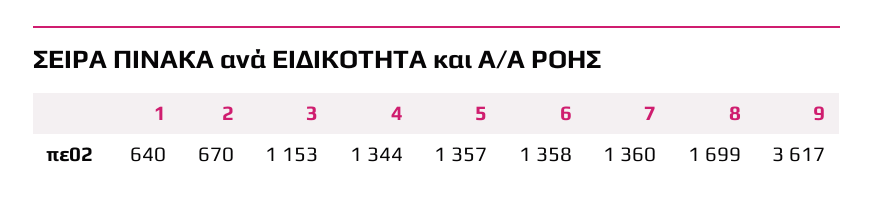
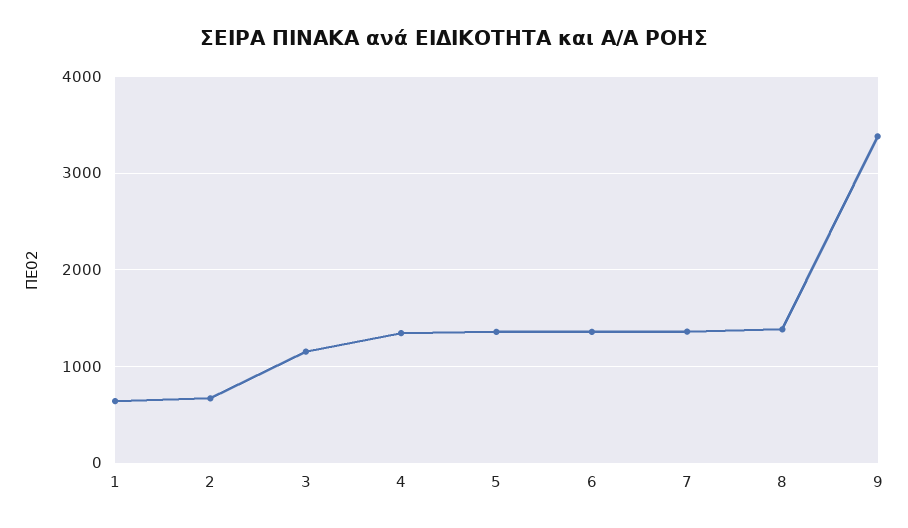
8: 1699 -> 1400
9: 3617 -> 3400

